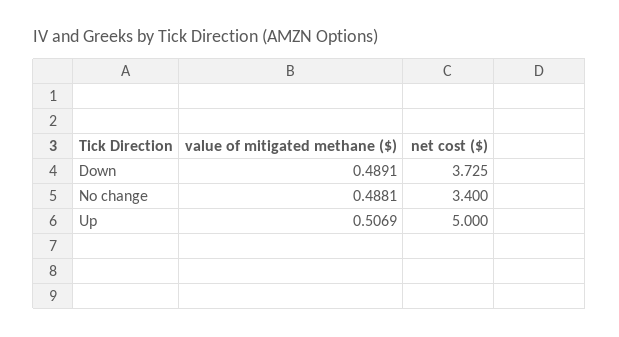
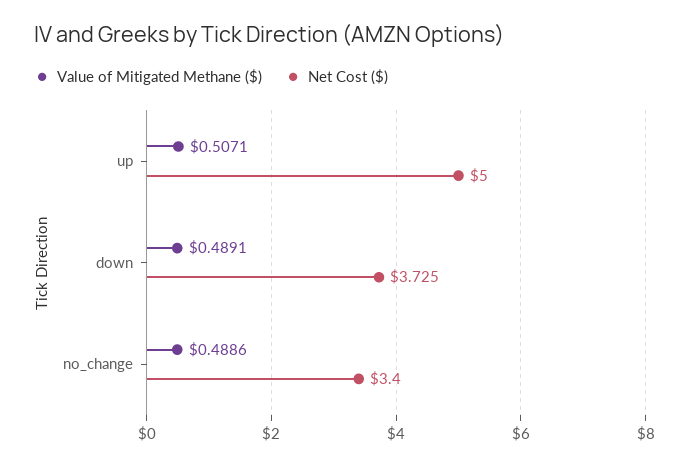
value of mitigated methane ($), No change: 0.4881 -> 0.4886
value of mitigated methane ($), Up: 0.5069 -> 0.5071

